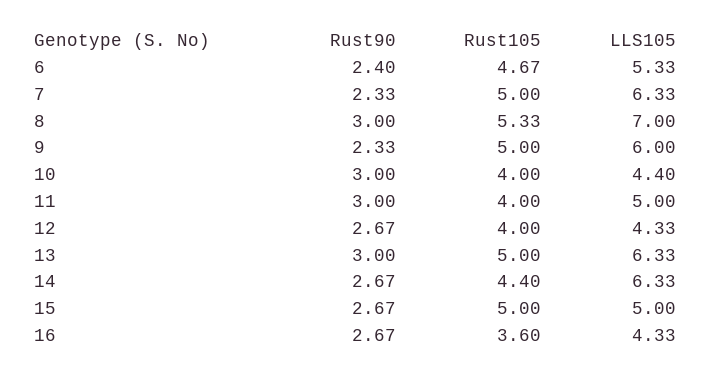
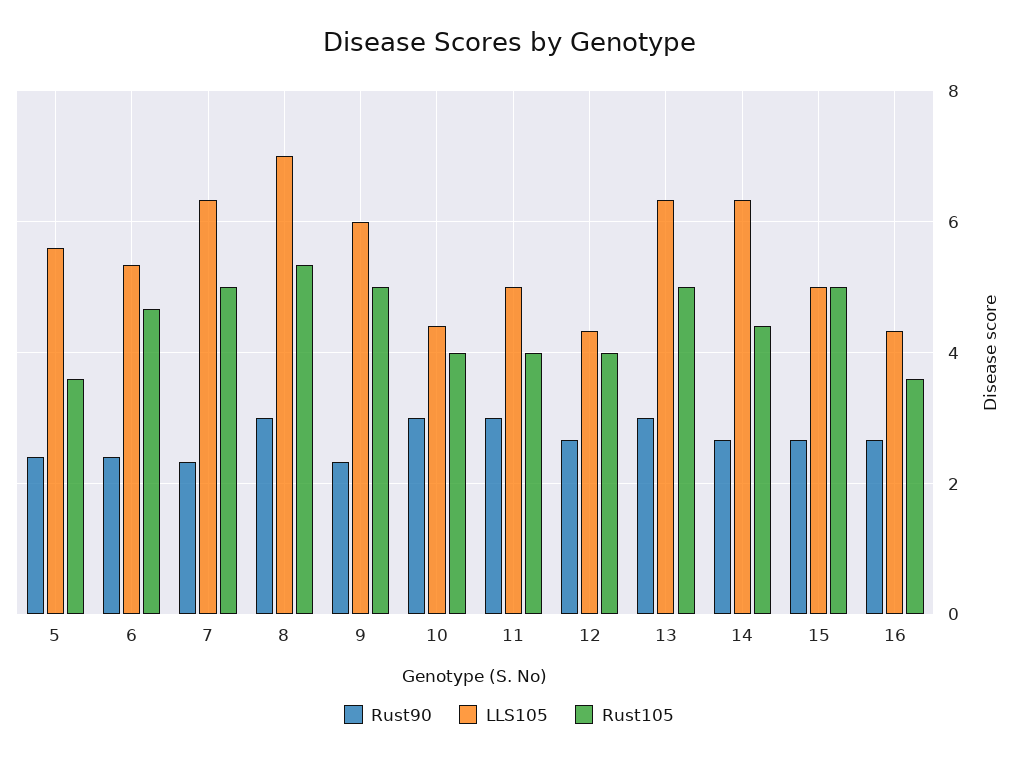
Rust90, 5: none -> 2.4
LLS105, 5: none -> 5.6
Rust105, 5: none -> 3.6

